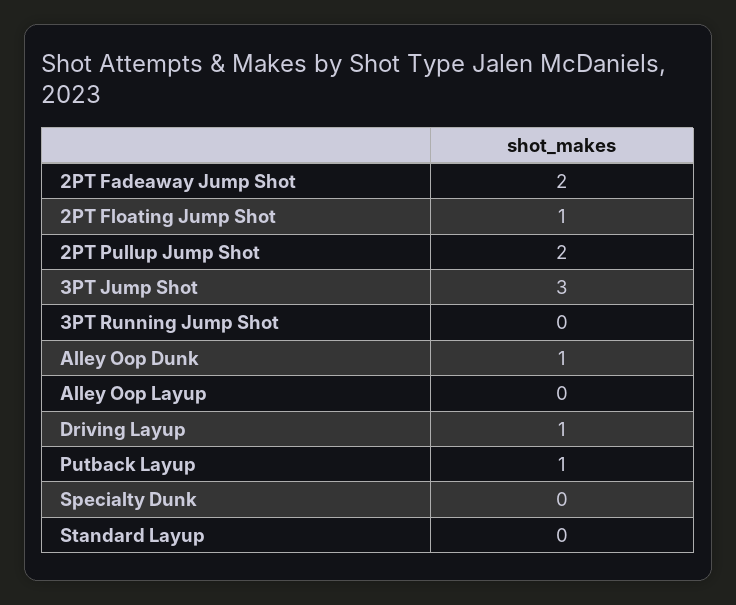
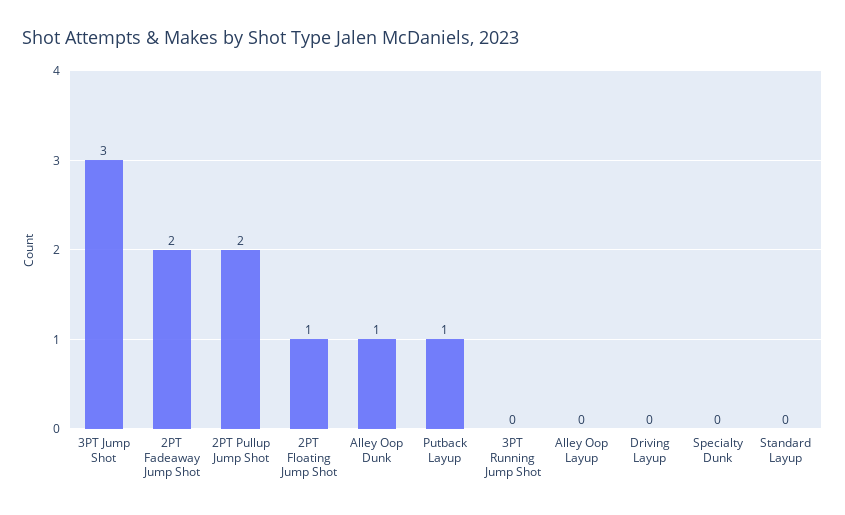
Driving Layup: 1 -> 0

